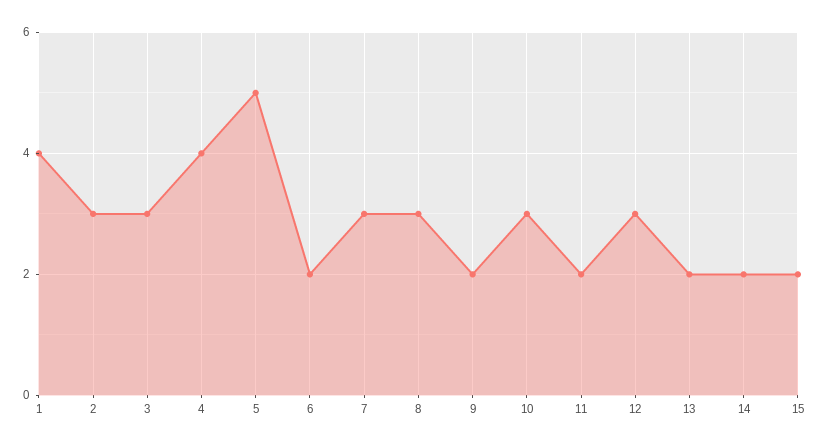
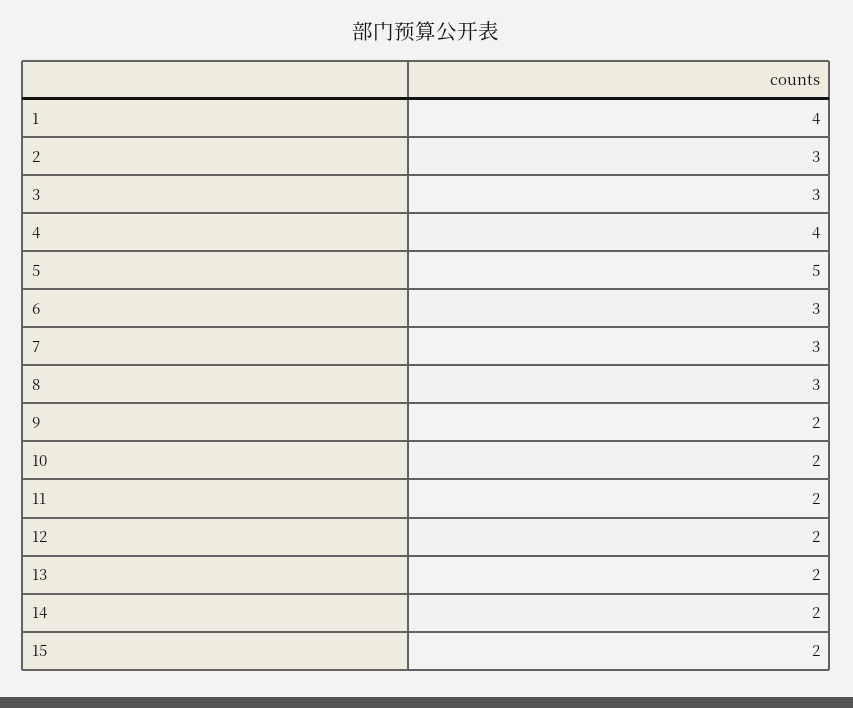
6: 2 -> 3
10: 3 -> 2
12: 3 -> 2

